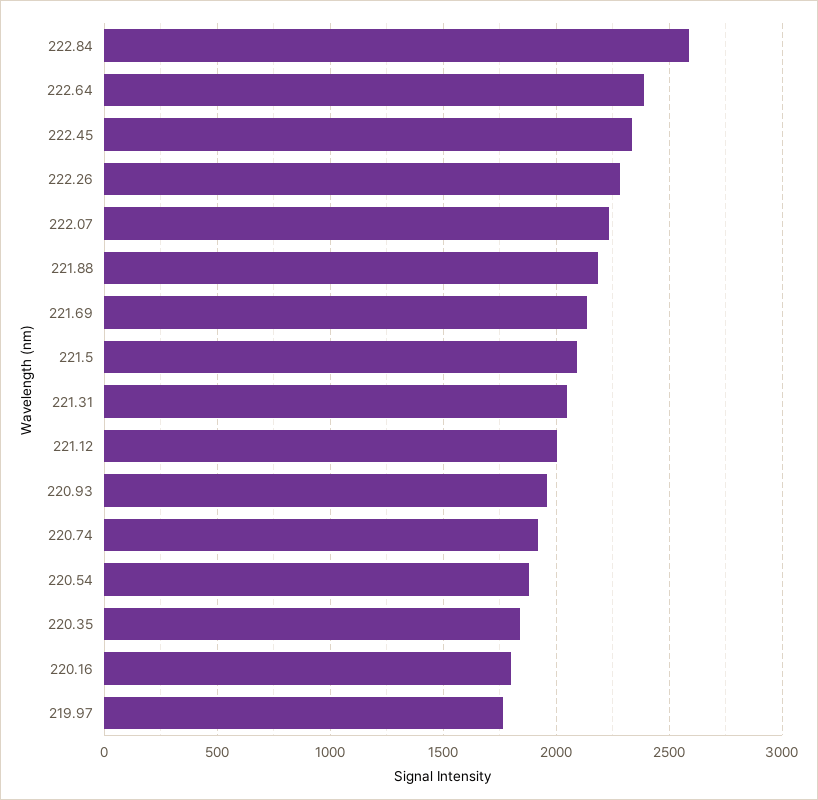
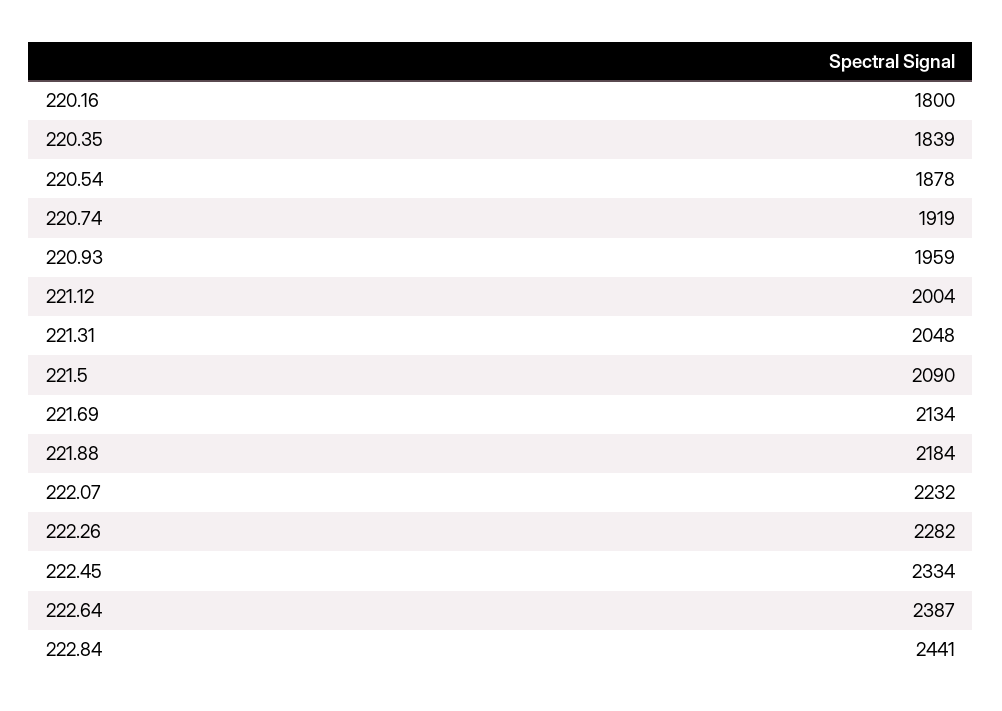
222.84: 2600 -> 2441
219.97: 1750 -> none

